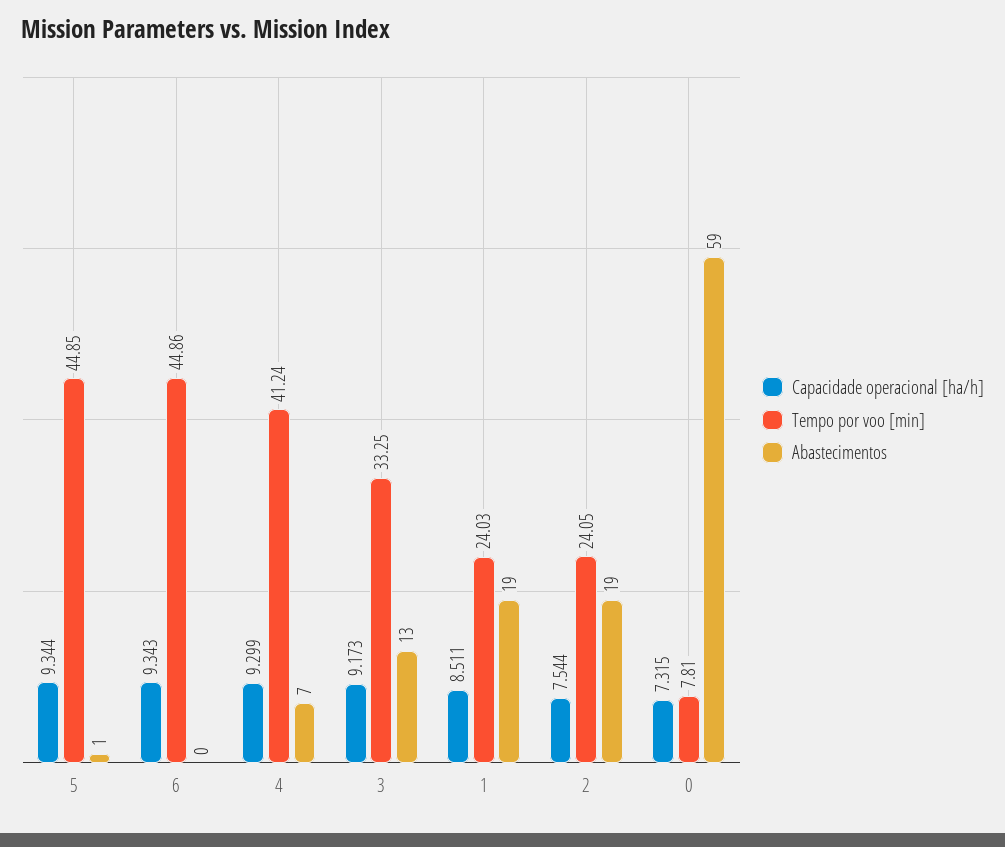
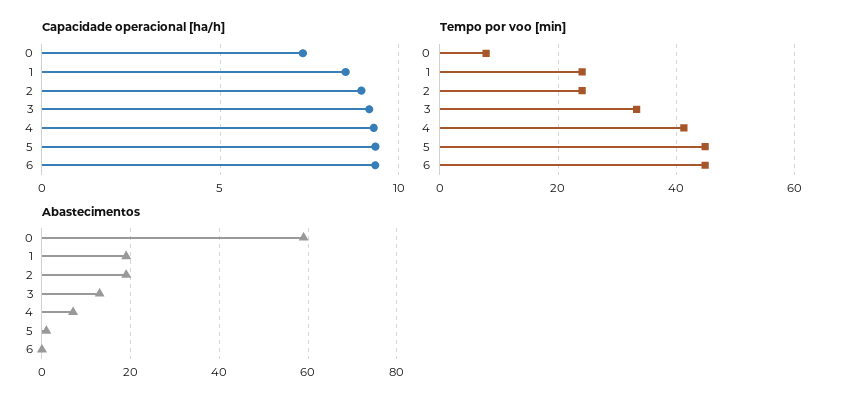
Capacidade operacional [ha/h], 2: 7.544 -> 9

